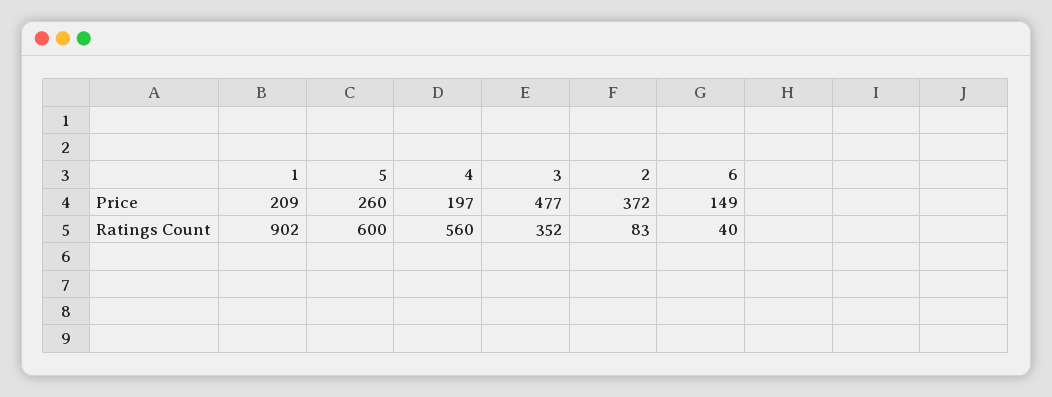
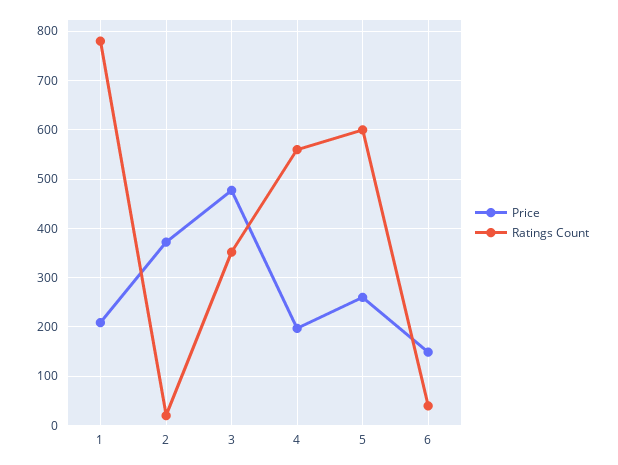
Ratings Count, 1: 902 -> 780
Ratings Count, 2: 83 -> 20

